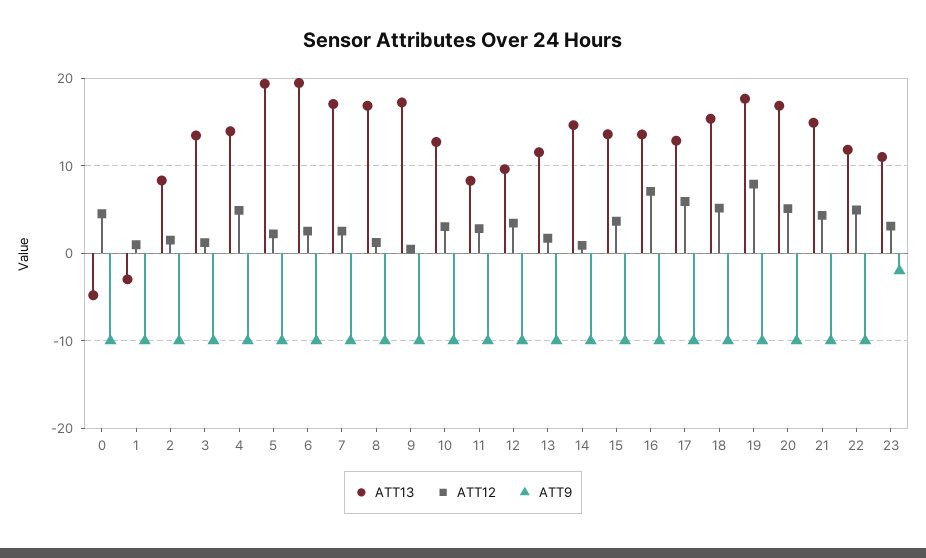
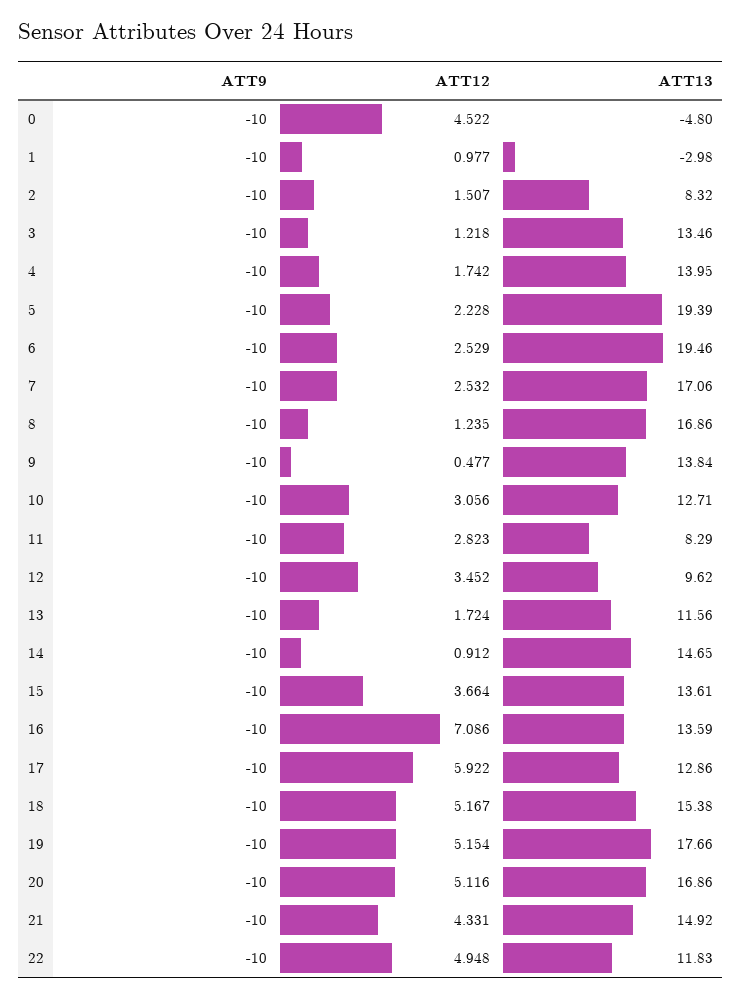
ATT12, 4: 5 -> 1.742
ATT13, 9: 17 -> 13.84
ATT12, 19: 8 -> 5.154
ATT13, 23: 11 -> none
ATT12, 23: 3 -> none
ATT9, 23: -2 -> none

